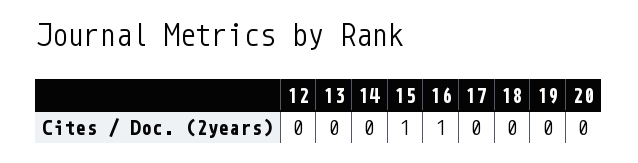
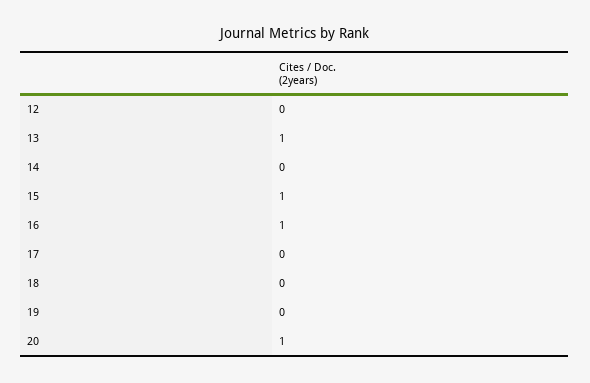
13: 0 -> 1
20: 0 -> 1

